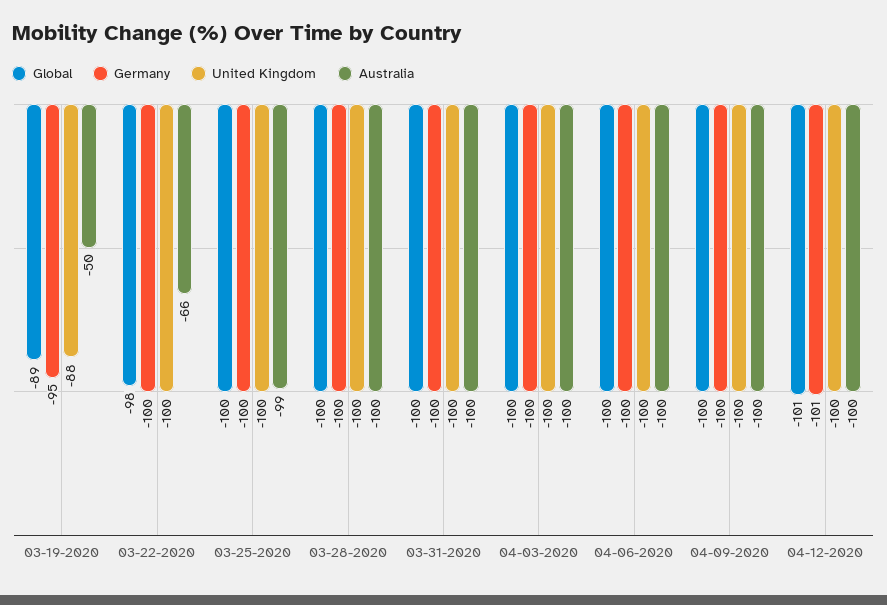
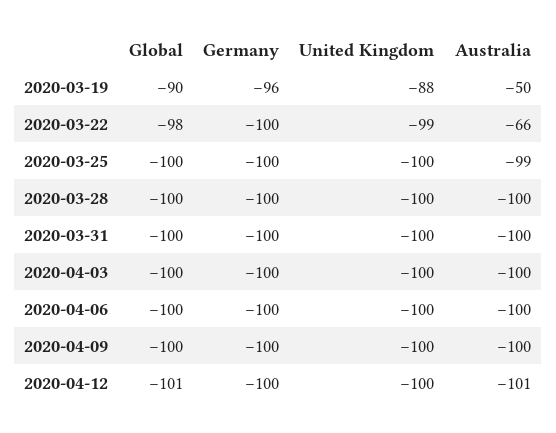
Global, 03-19-2020: -89 -> -90
Germany, 03-19-2020: -95 -> -96
United Kingdom, 03-22-2020: -100 -> -99
Germany, 04-12-2020: -101 -> -100
Australia, 04-12-2020: -100 -> -101

